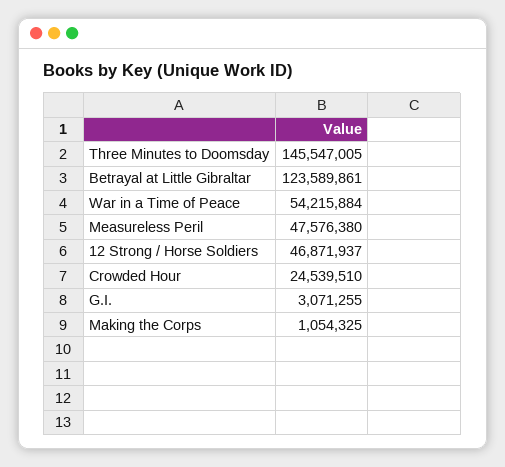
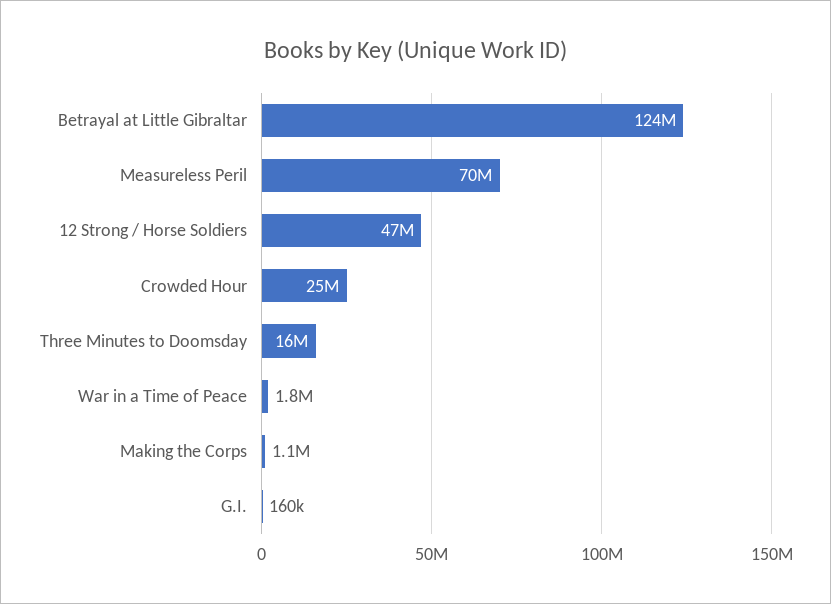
Three Minutes to Doomsday: 145547005 -> 16000000
War in a Time of Peace: 54215884 -> 1800000
Measureless Peril: 47576380 -> 70000000
G.I.: 3071255 -> 160000

